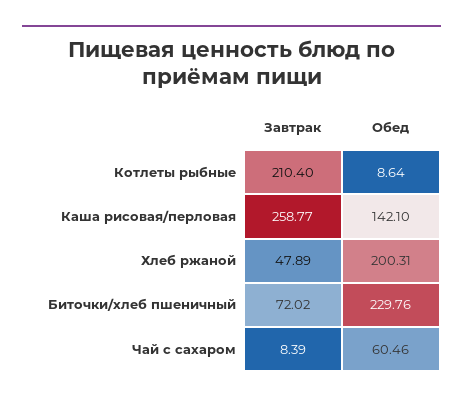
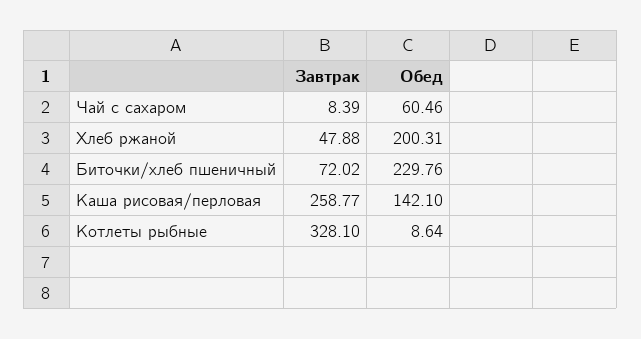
Завтрак, Котлеты рыбные: 210.4 -> 328.1
Завтрак, Хлеб ржаной: 47.89 -> 47.88

